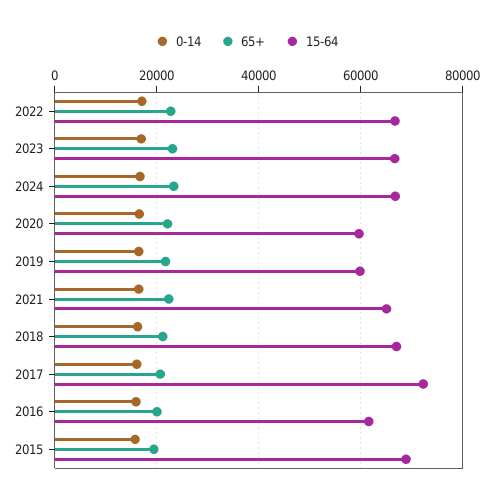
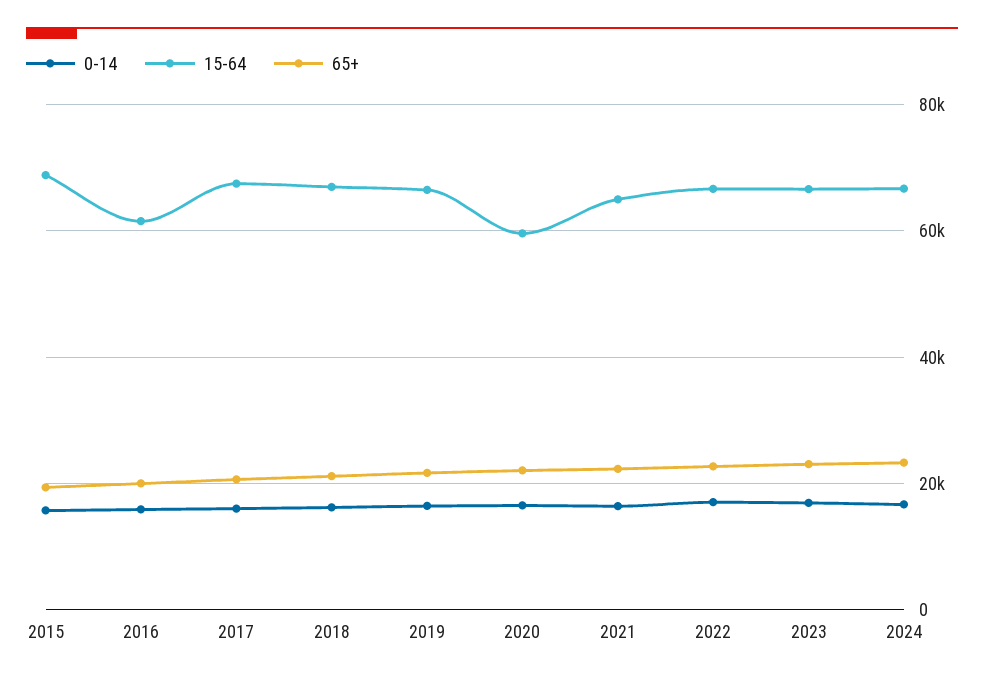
15-64, 2019: 60000 -> 66000
15-64, 2017: 72000 -> 68000

